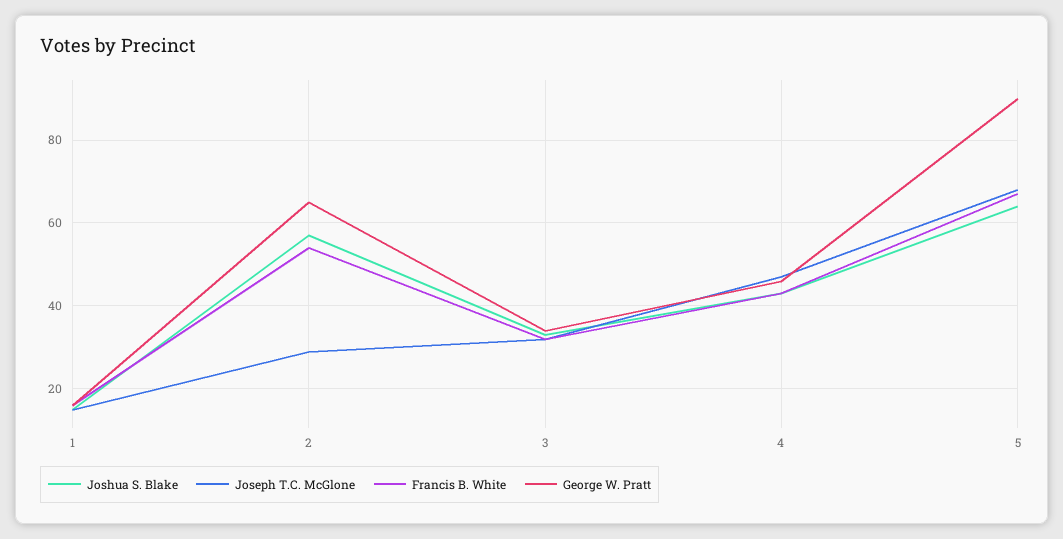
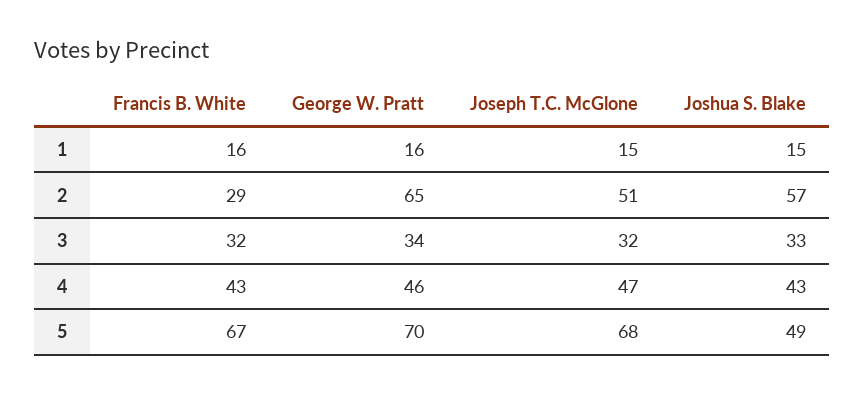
Joseph T.C. McGlone, 2: 30 -> 51
Francis B. White, 2: 55 -> 29
Joshua S. Blake, 5: 65 -> 49
George W. Pratt, 5: 90 -> 70

